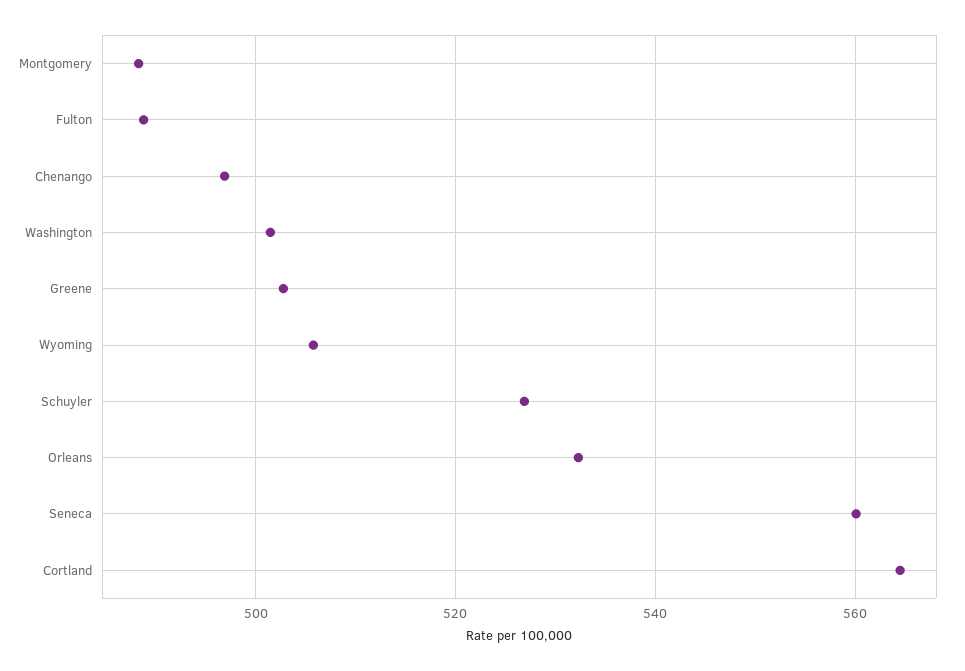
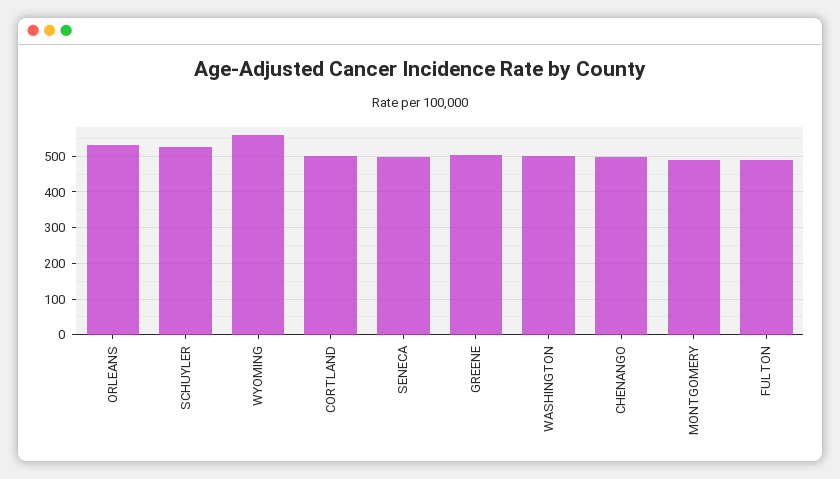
Wyoming: 506 -> 560
Seneca: 560 -> 500
Cortland: 564 -> 500

